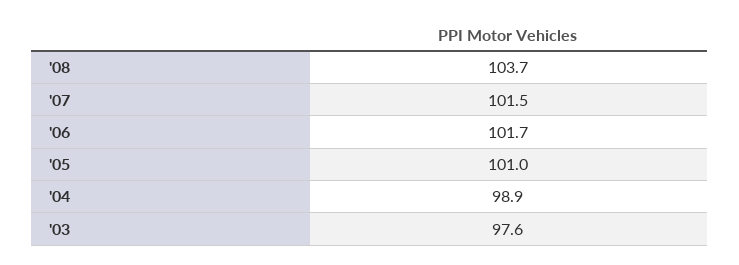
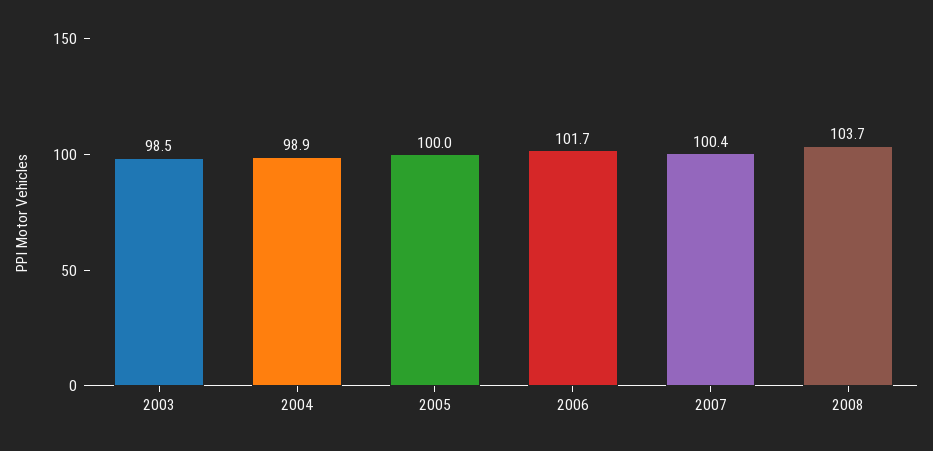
'07: 101.5 -> 100.4
'05: 101 -> 100
'03: 97.6 -> 98.5

